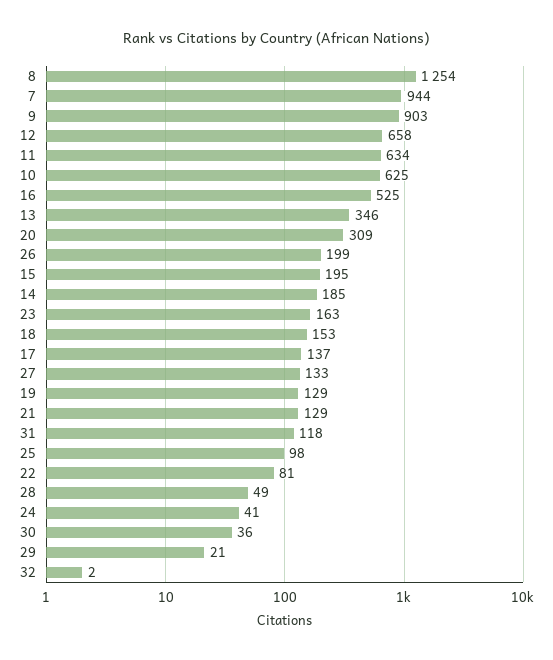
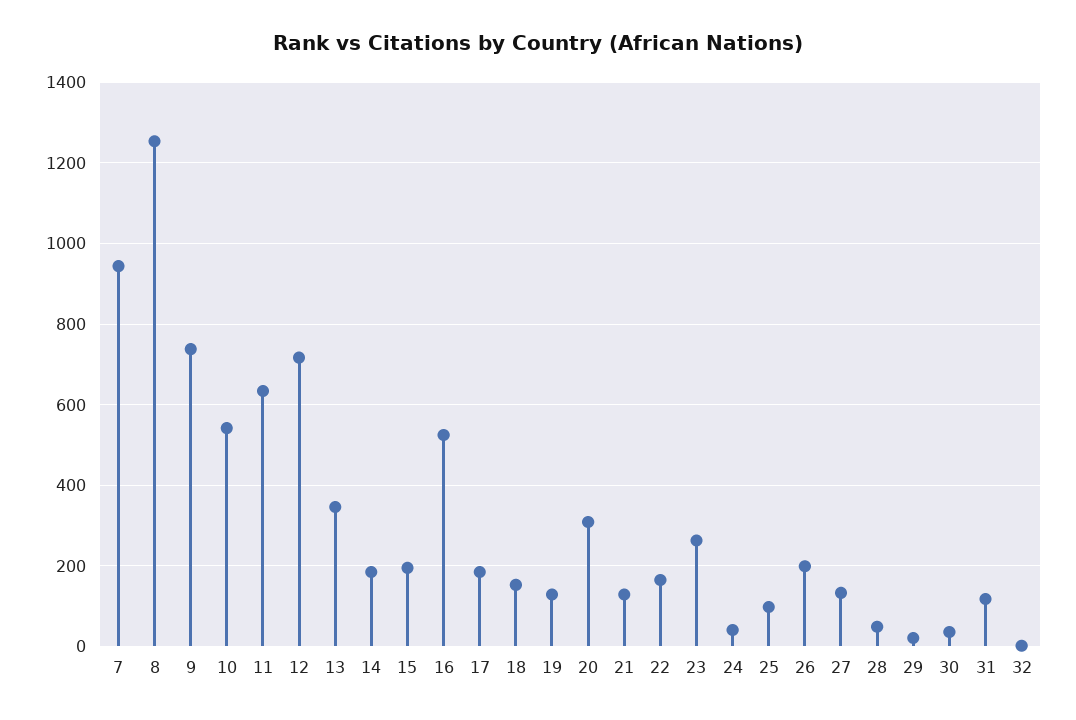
9: 903 -> 740
12: 658 -> 720
10: 625 -> 540
23: 163 -> 260
17: 137 -> 180
22: 81 -> 160

